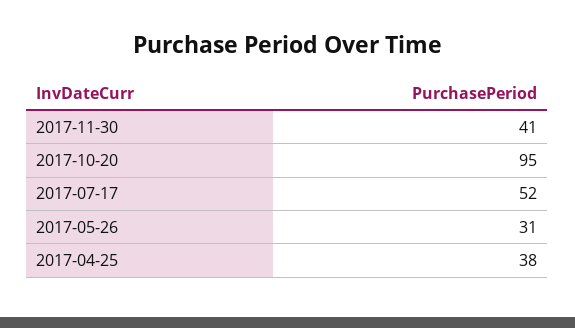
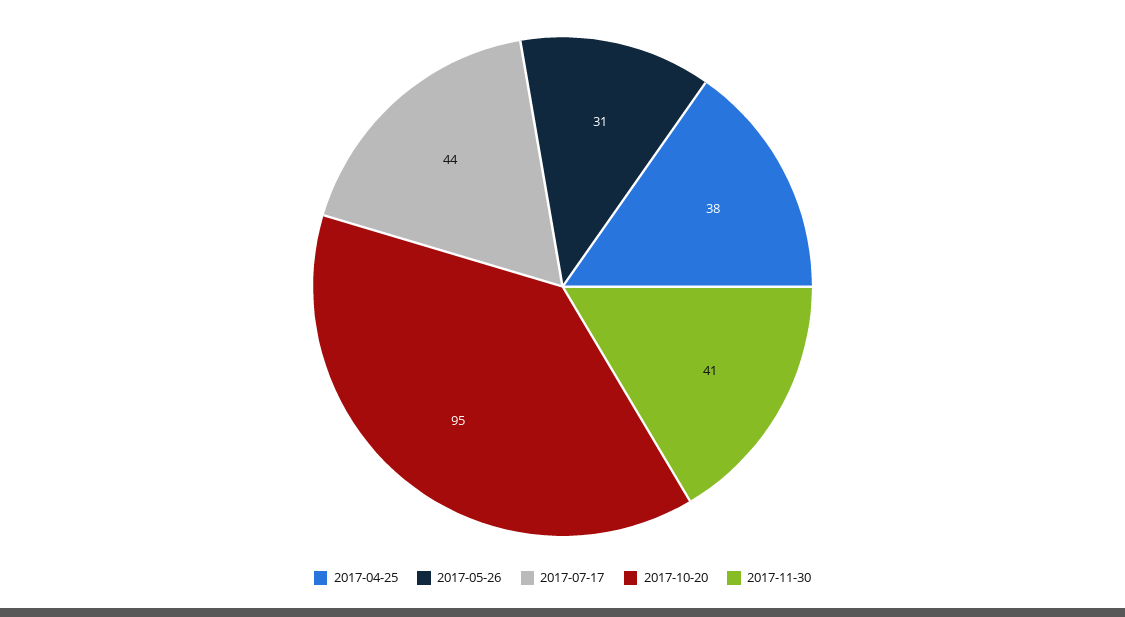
2017-07-17: 52 -> 44

